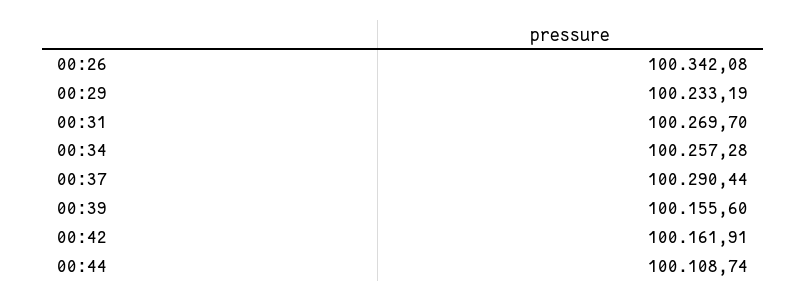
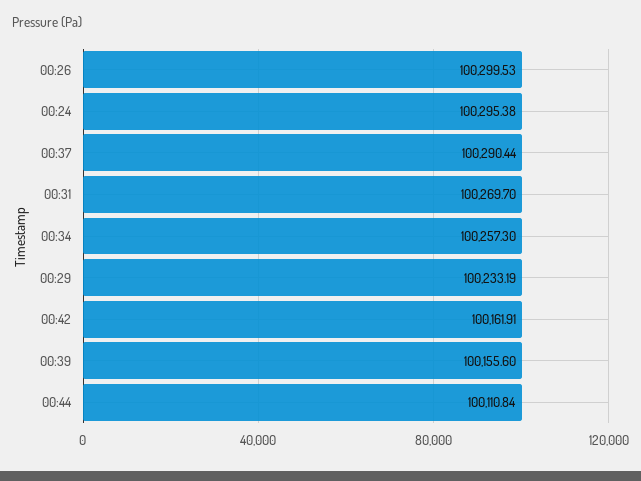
00:26: 100342.08 -> 100299.53
00:34: 100257.28 -> 100257.3
00:44: 100108.74 -> 100110.84
00:24: none -> 100295.38

